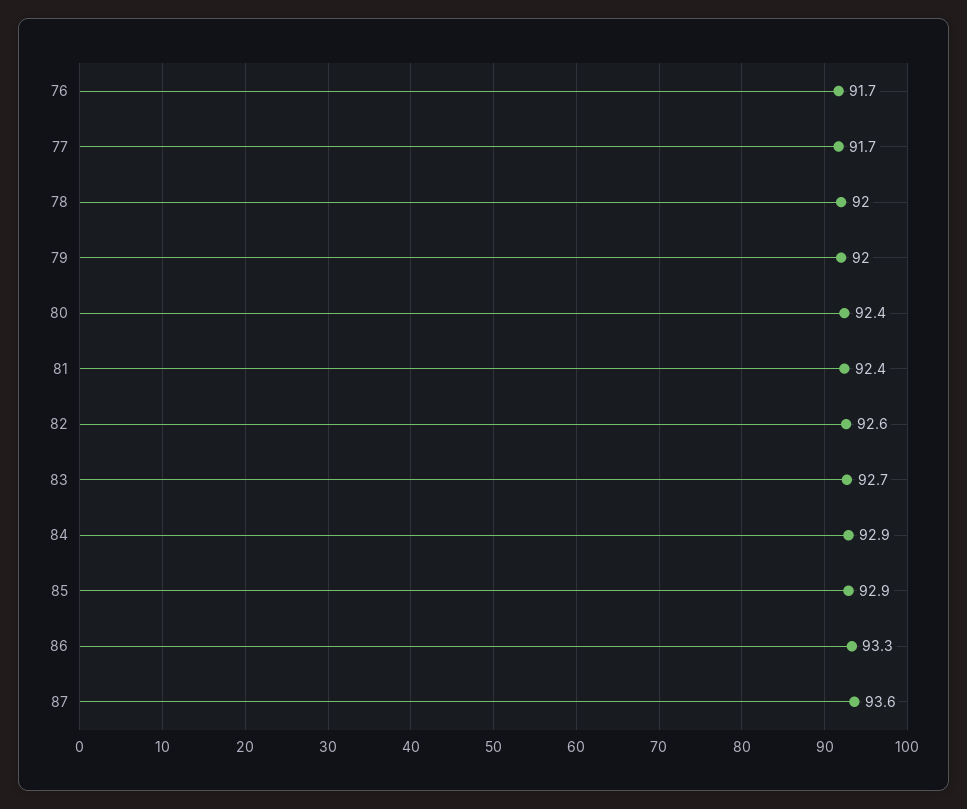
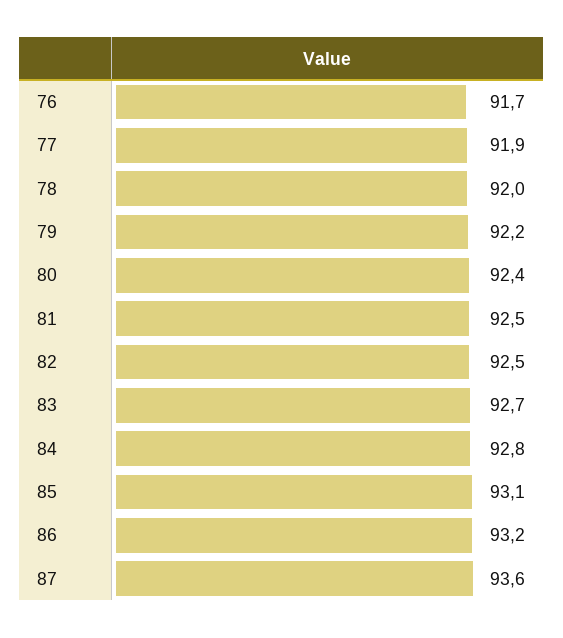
77: 91.7 -> 91.9
79: 92 -> 92.2
81: 92.4 -> 92.5
82: 92.6 -> 92.5
84: 92.9 -> 92.8
85: 92.9 -> 93.1
86: 93.3 -> 93.2

